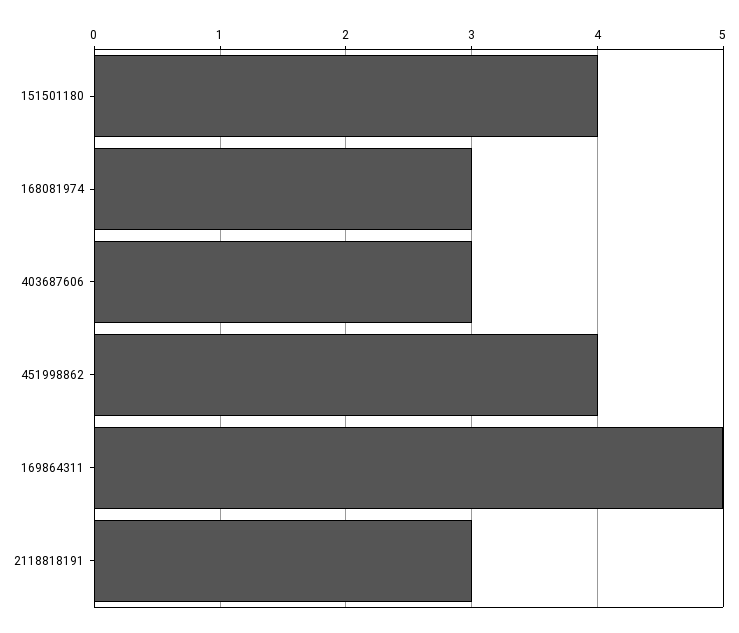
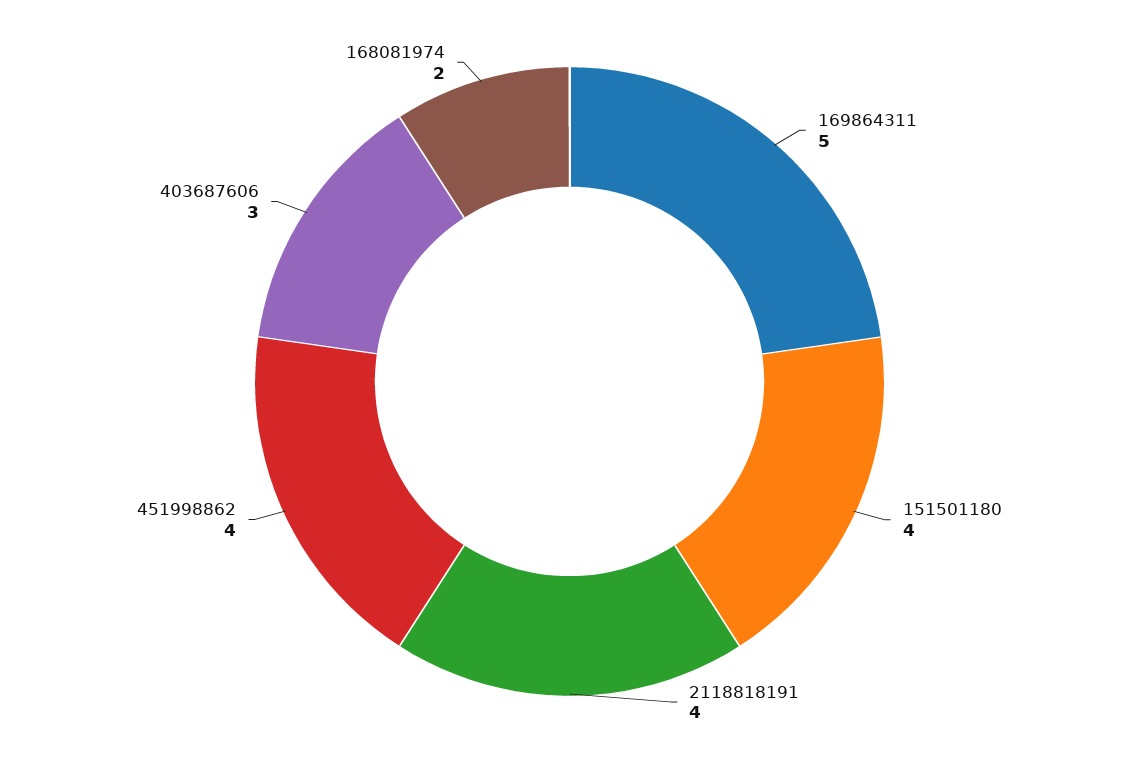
168081974: 3 -> 2
2118818191: 3 -> 4

